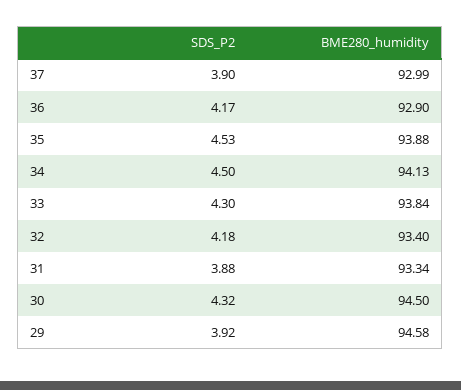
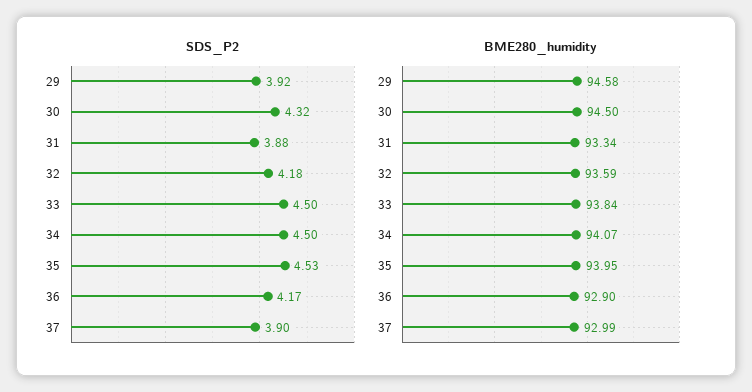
BME280_humidity, 35: 93.88 -> 93.95
BME280_humidity, 34: 94.13 -> 94.07
SDS_P2, 33: 4.3 -> 4.5
BME280_humidity, 32: 93.4 -> 93.59

